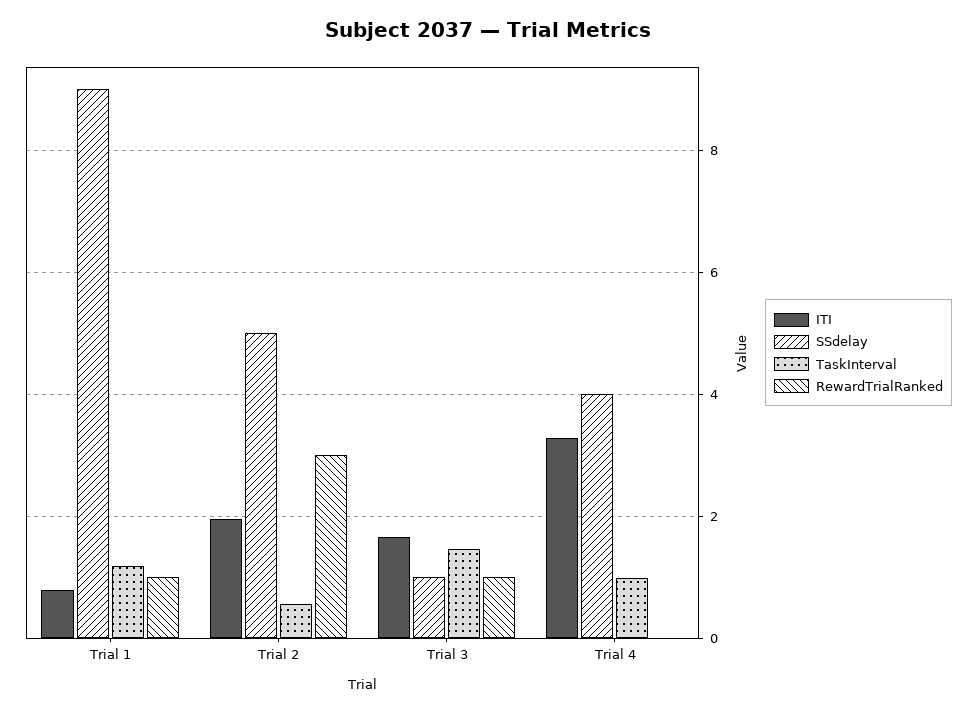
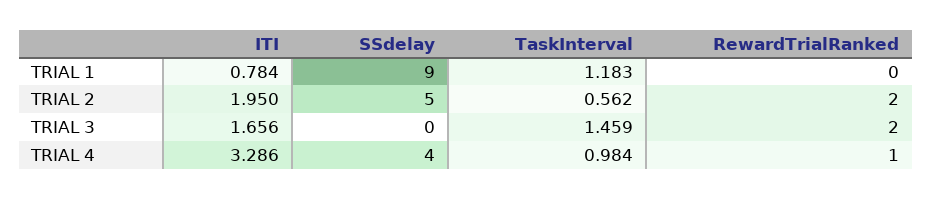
RewardTrialRanked, Trial 1: 1 -> 0
RewardTrialRanked, Trial 2: 3 -> 2
SSdelay, Trial 3: 1 -> 0
RewardTrialRanked, Trial 3: 1 -> 2
RewardTrialRanked, Trial 4: 0 -> 1

